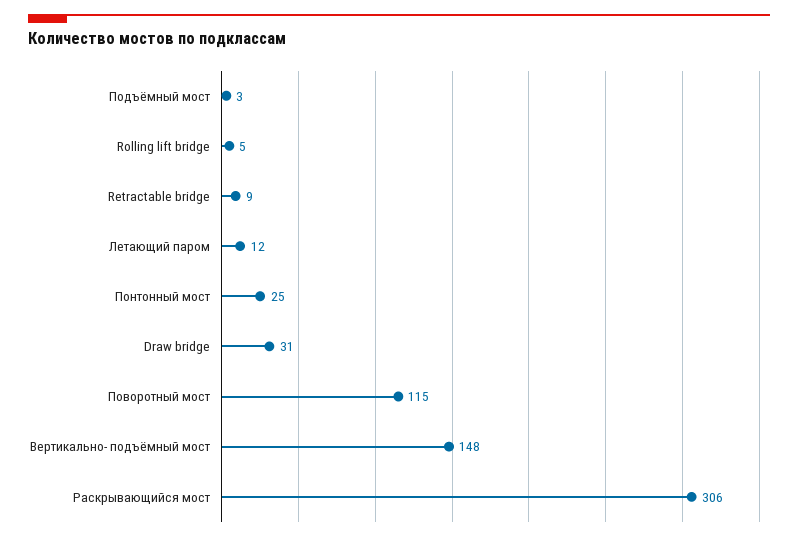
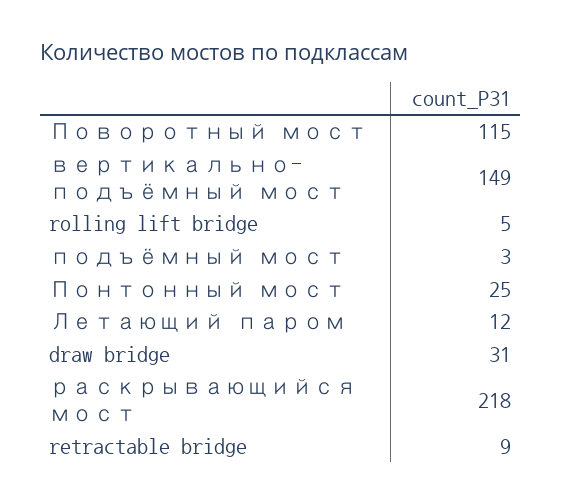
Вертикально- подъёмный мост: 148 -> 149
Раскрывающийся мост: 306 -> 218

